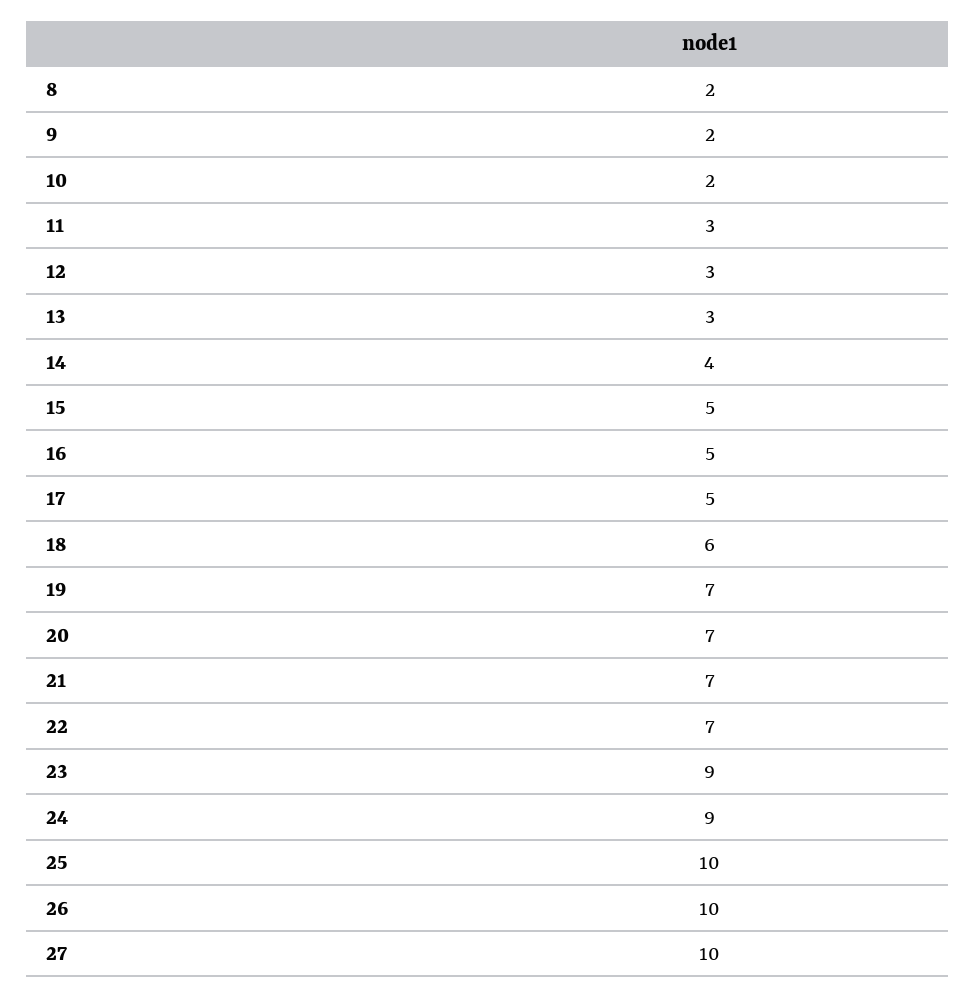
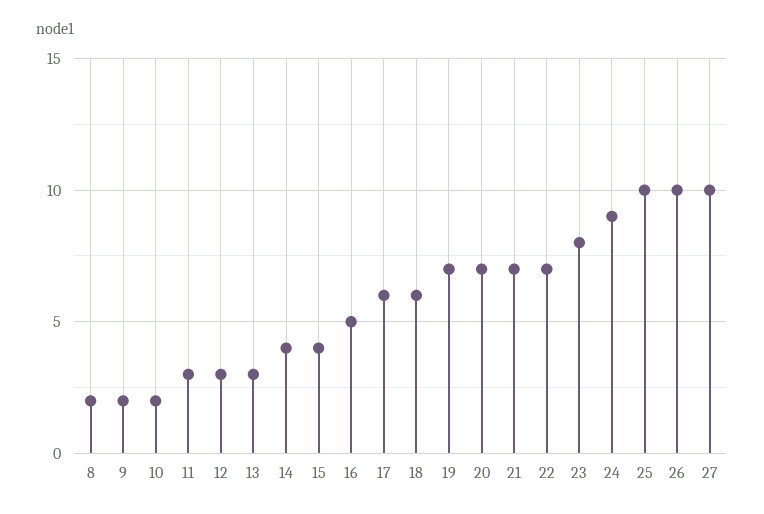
15: 5 -> 4
17: 5 -> 6
23: 9 -> 8

